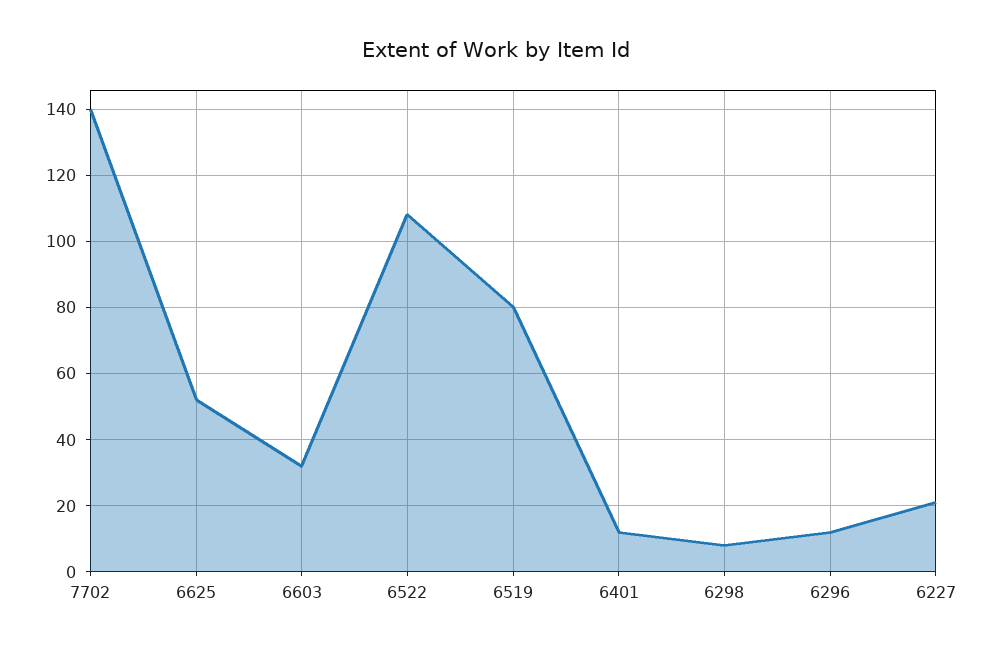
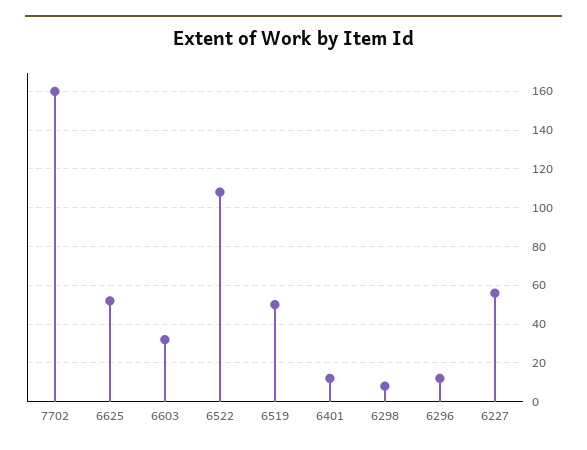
7702: 140 -> 160
6519: 80 -> 50
6227: 20 -> 55

